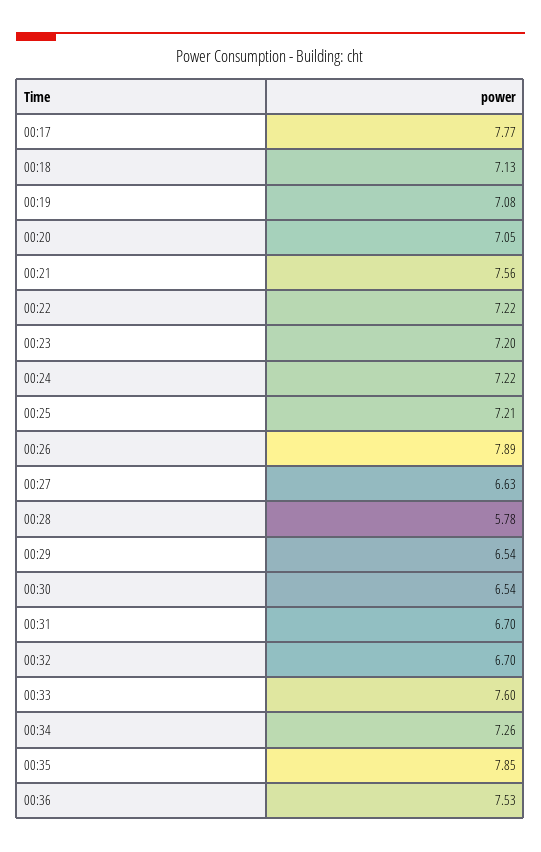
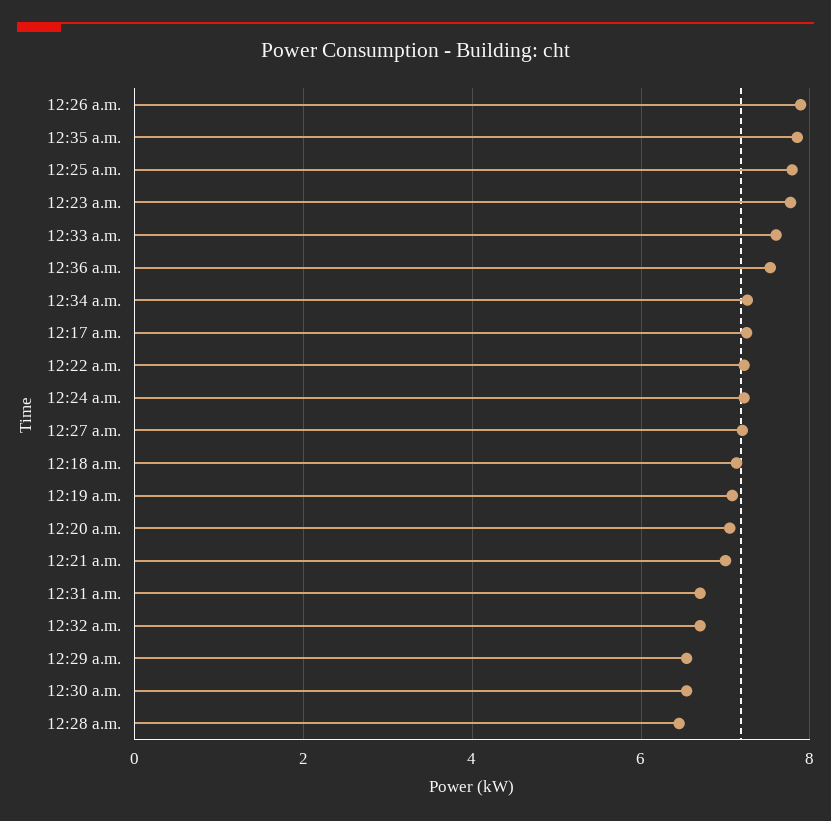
00:17: 7.77 -> 7.2
00:21: 7.56 -> 7
00:23: 7.2 -> 7.8
00:25: 7.21 -> 7.8
00:27: 6.63 -> 7.2
00:28: 5.78 -> 6.4

